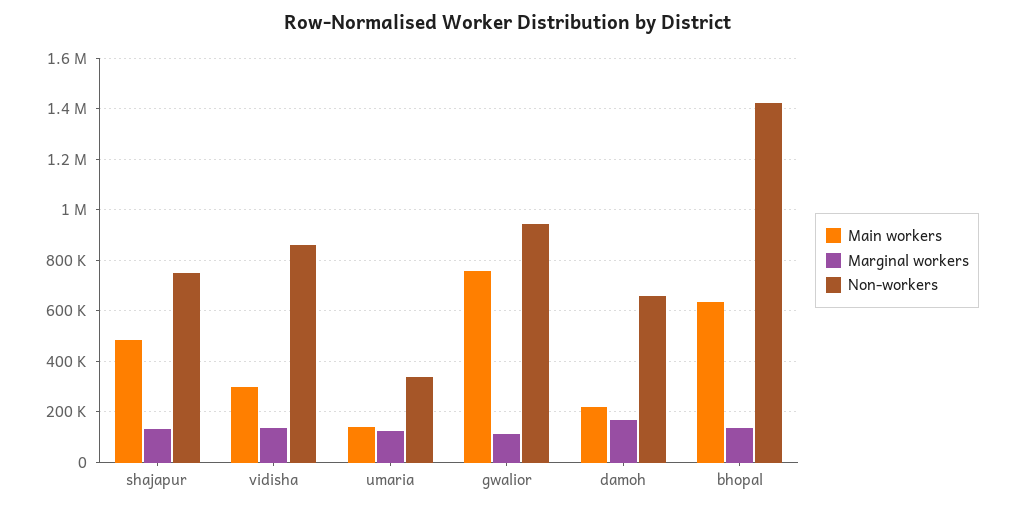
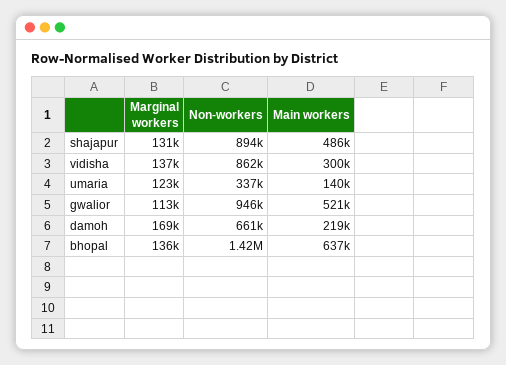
Non-workers, shajapur: 750000 -> 894000
Main workers, gwalior: 750000 -> 521000

